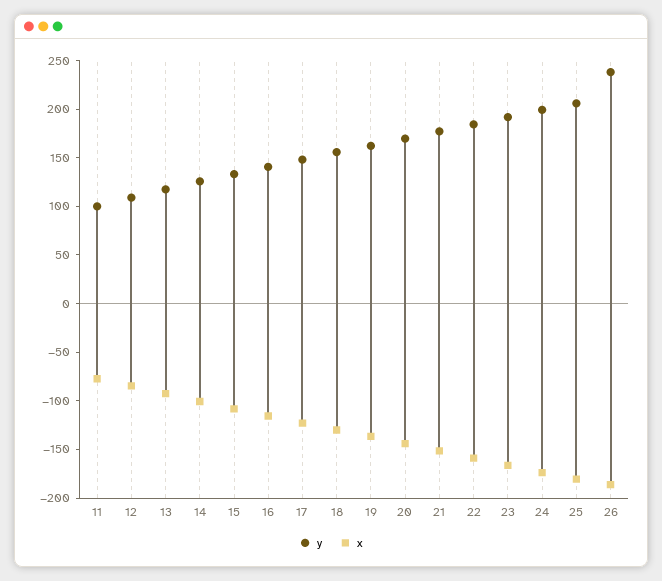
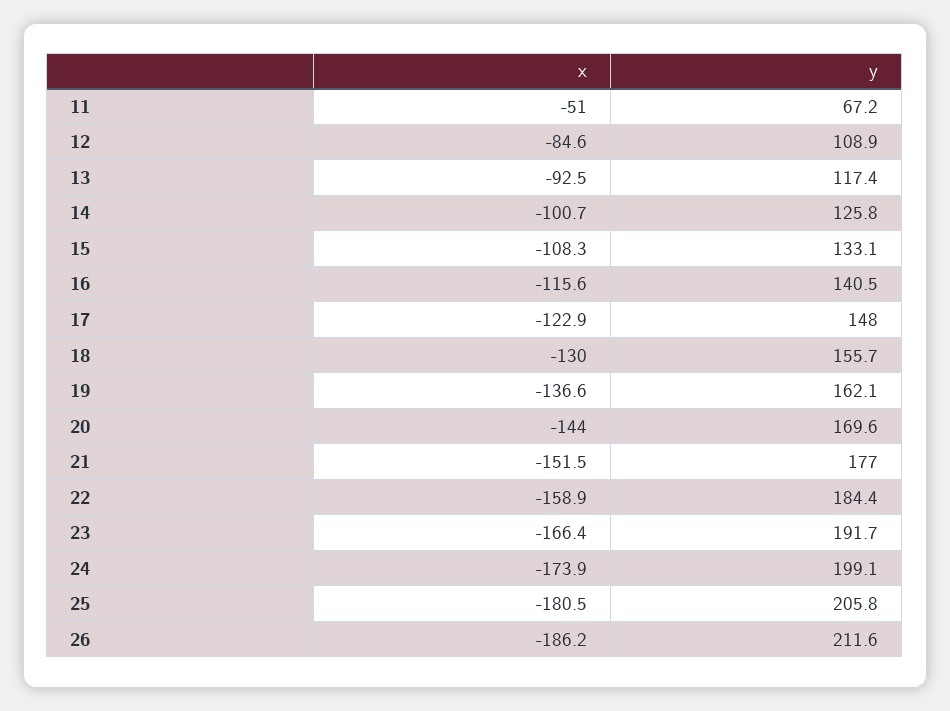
y, 11: 100 -> 67.2
x, 11: -80 -> -51
y, 26: 240 -> 211.6

